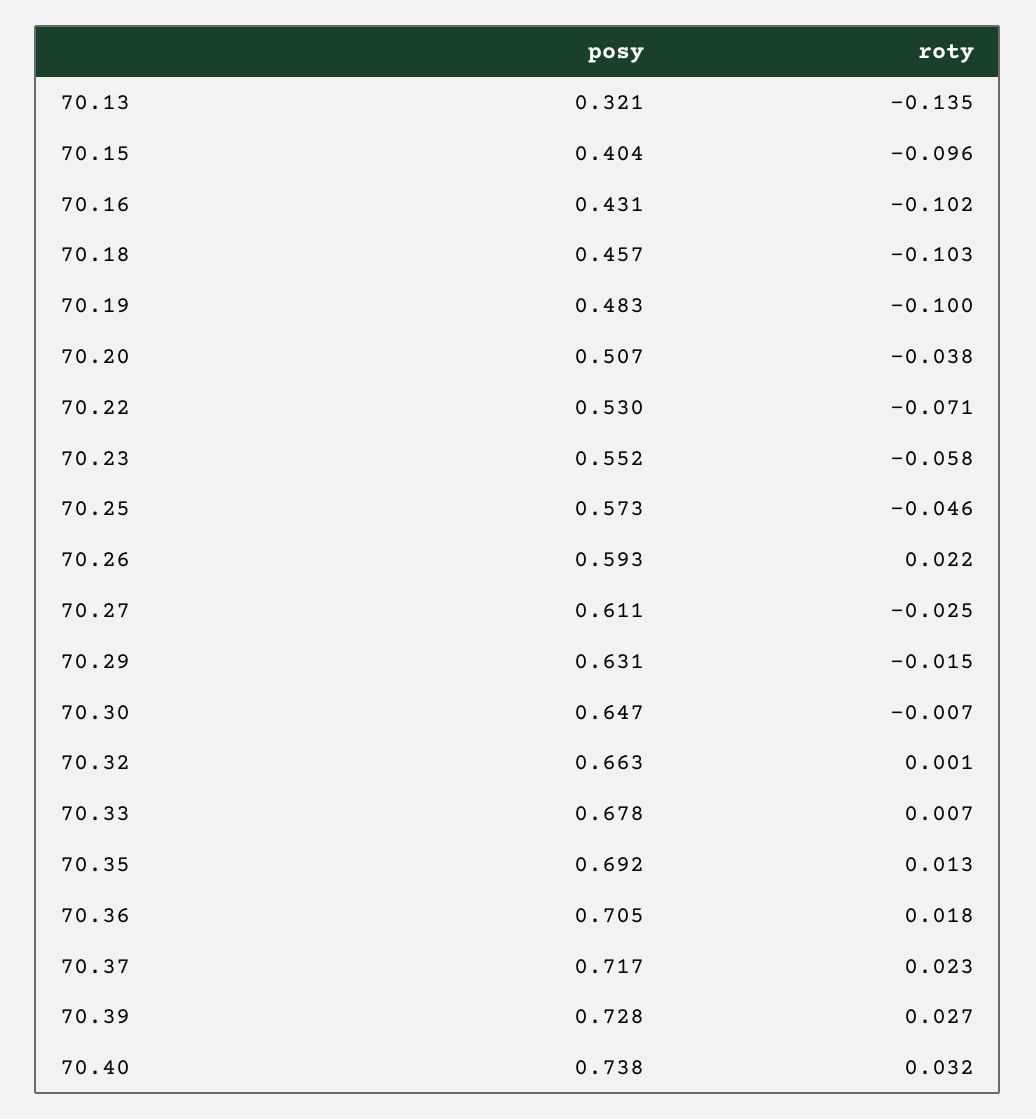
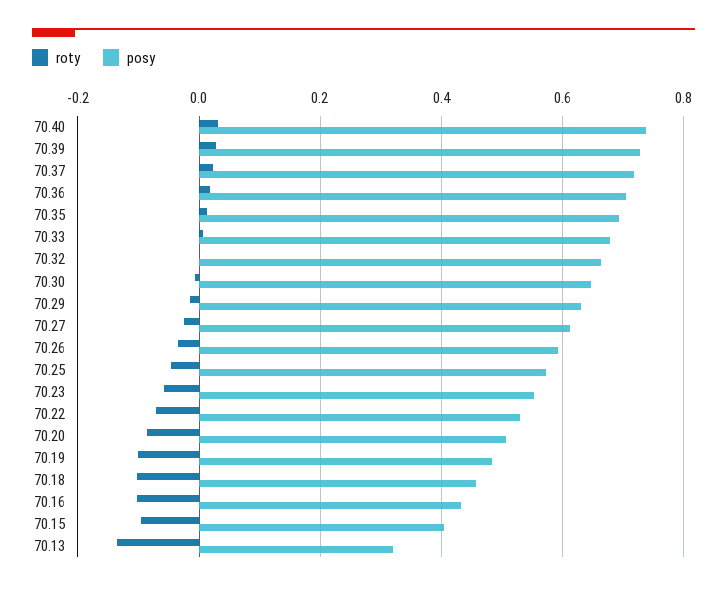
roty, 70.20: -0.038 -> -0.08
roty, 70.26: 0.022 -> -0.04

